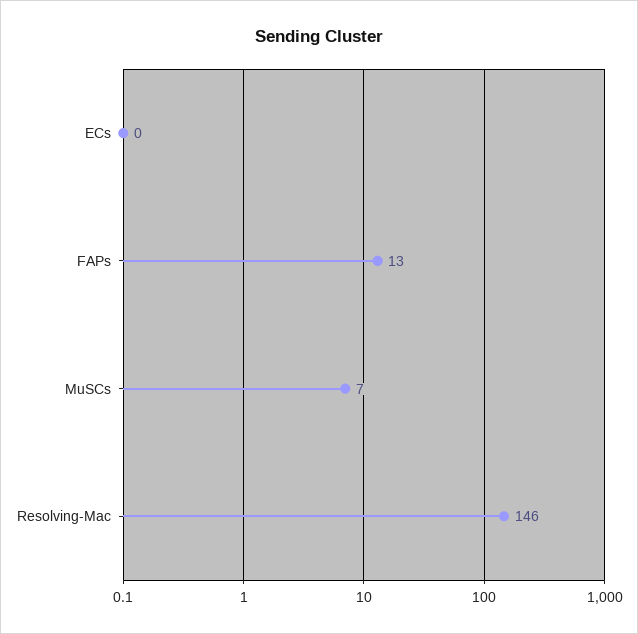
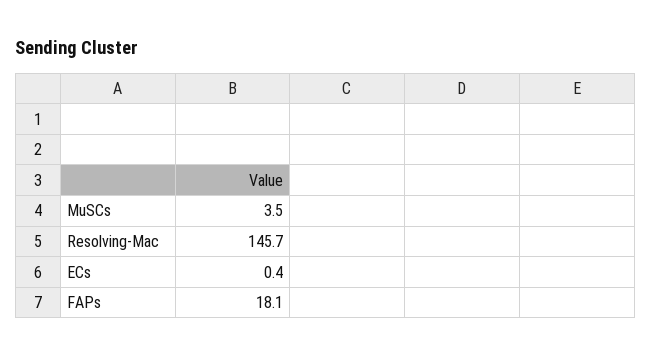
FAPs: 13 -> 18.1
MuSCs: 7 -> 3.5

